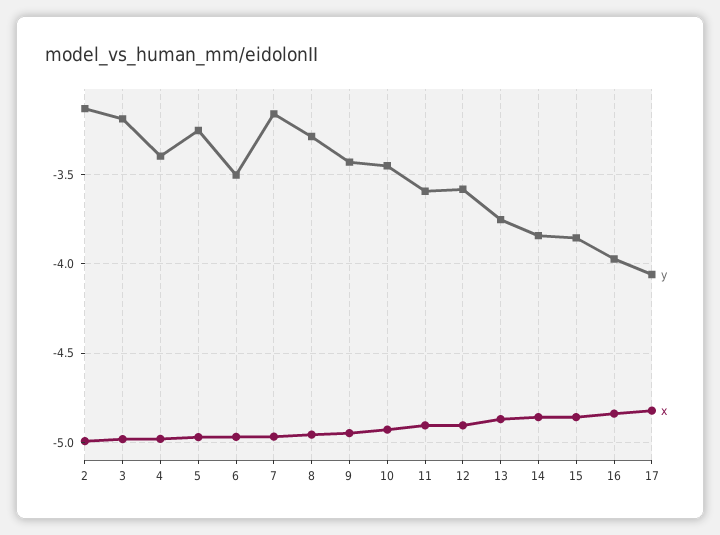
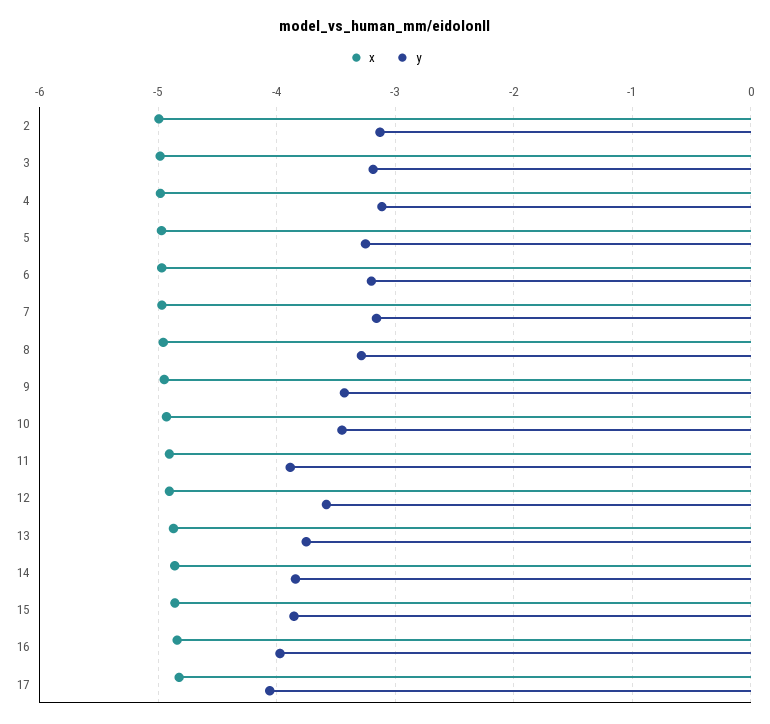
y, 4: -3.4 -> -3.1
y, 6: -3.5 -> -3.2
y, 11: -3.6 -> -3.9

